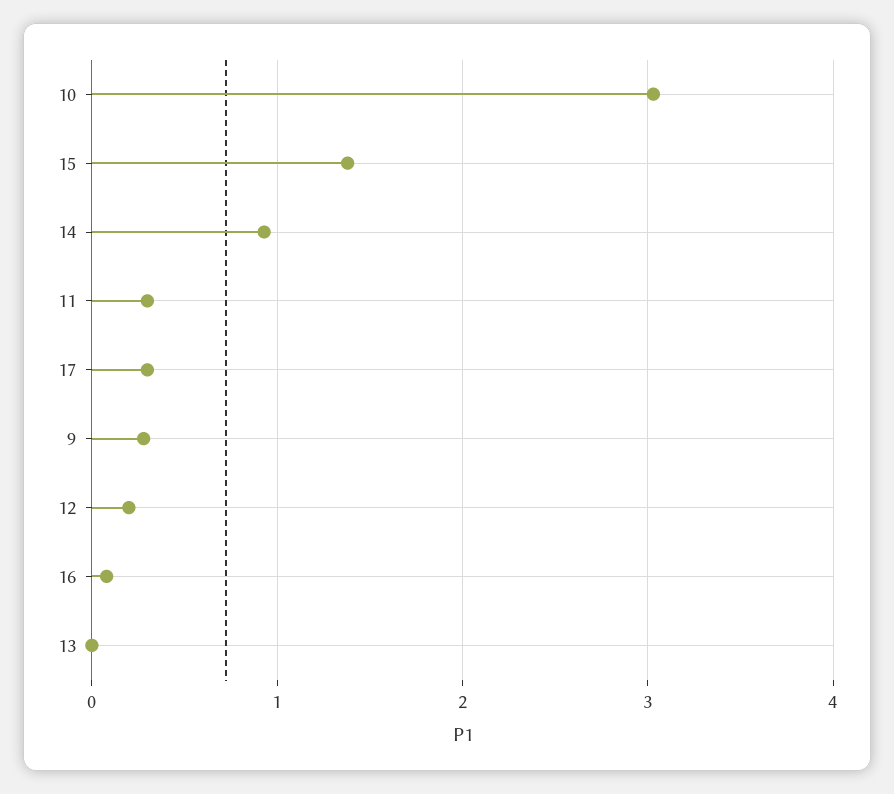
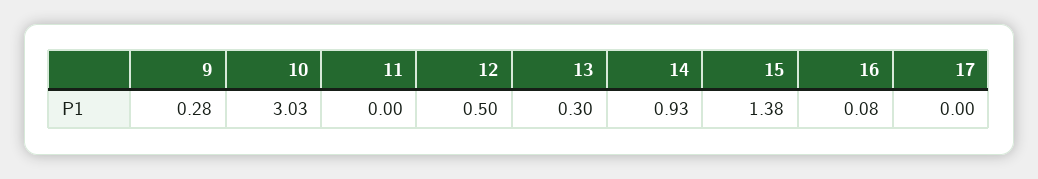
11: 0.3 -> 0
17: 0.3 -> 0
12: 0.2 -> 0.5
13: 0 -> 0.3

